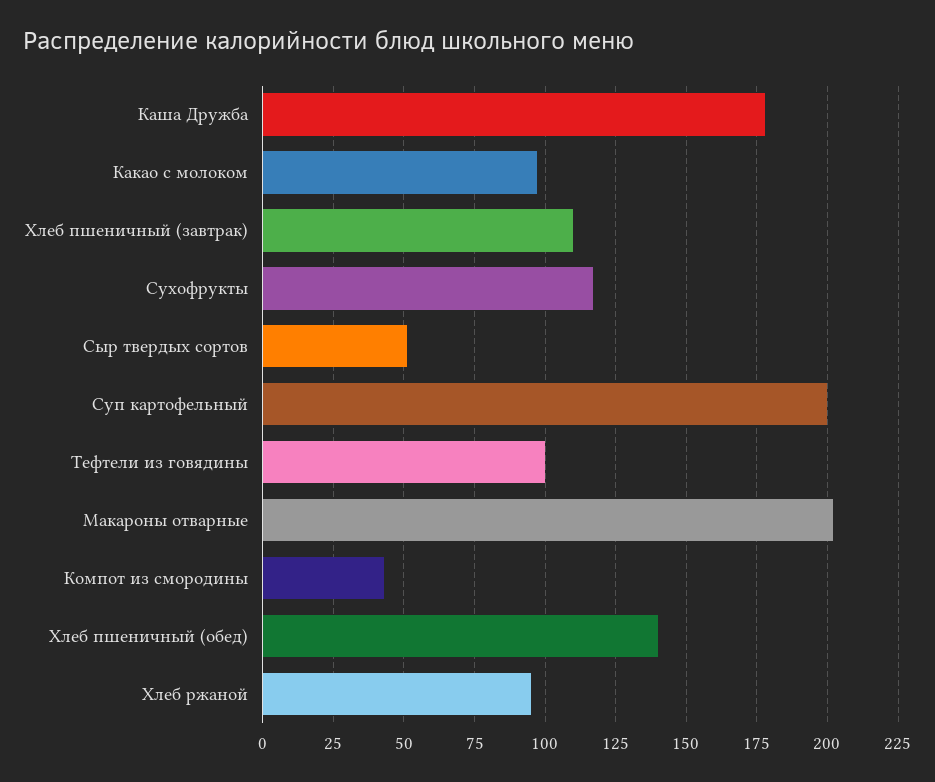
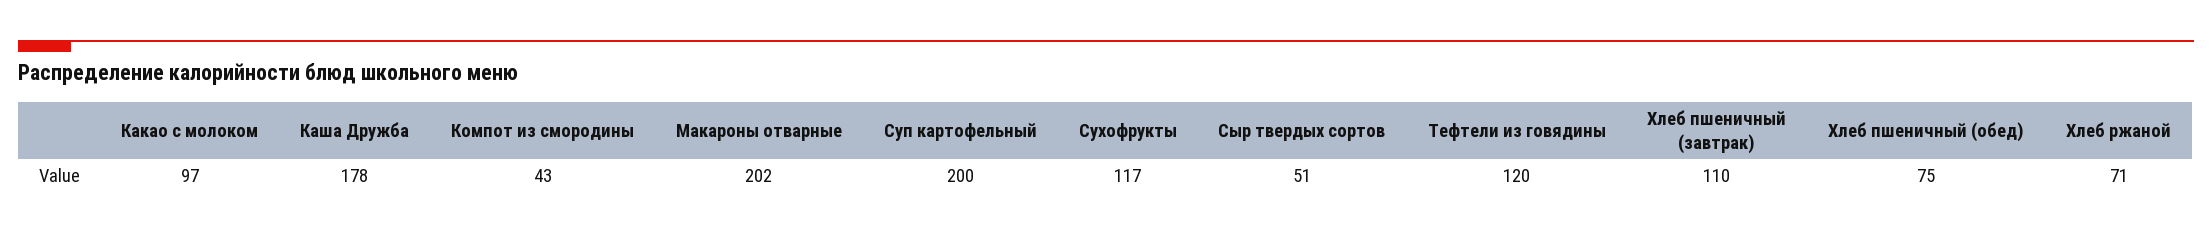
Тефтели из говядины: 100 -> 120
Хлеб пшеничный (обед): 140 -> 75
Хлеб ржаной: 95 -> 71

